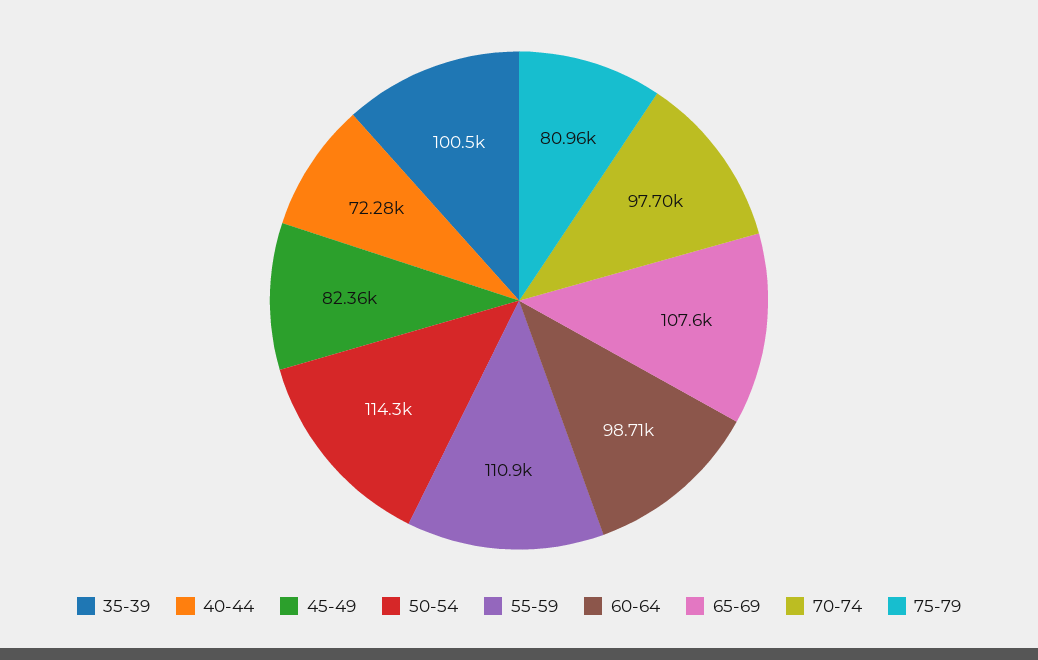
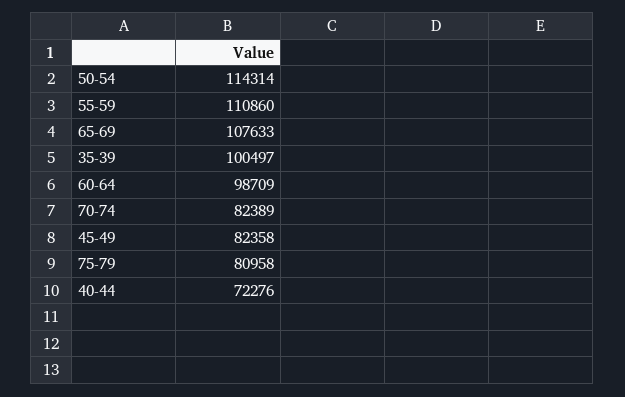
70-74: 97700 -> 82389

